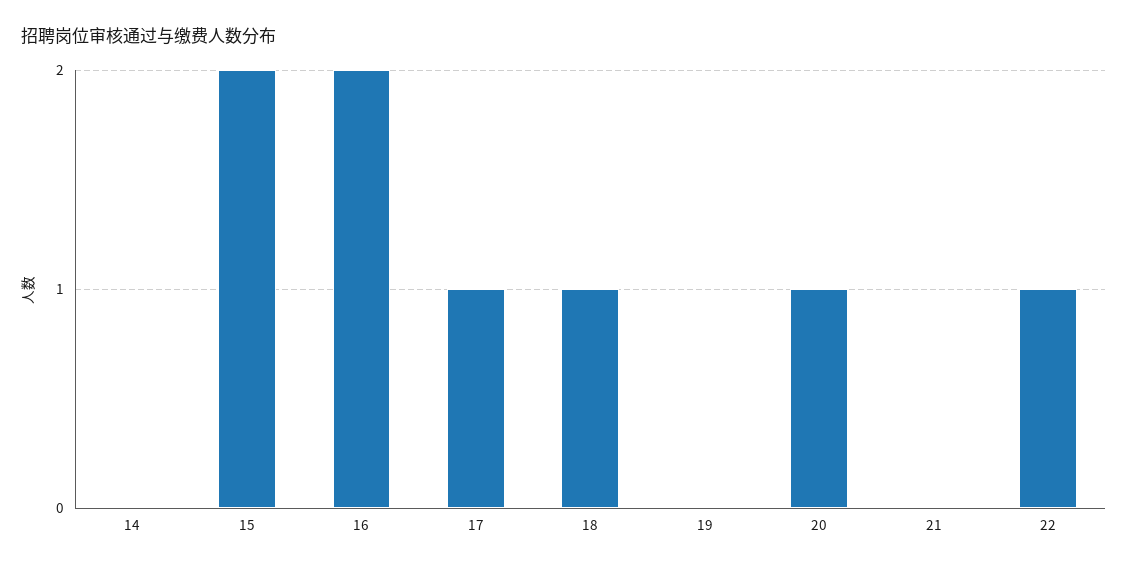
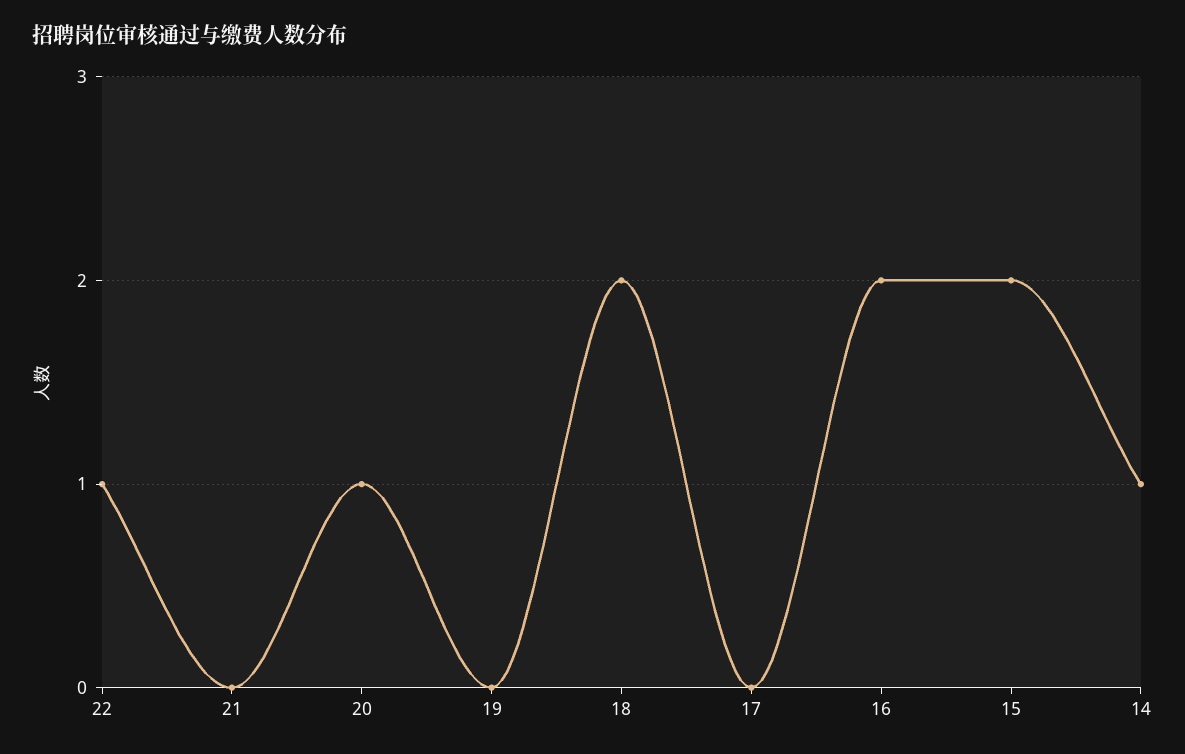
14: 0 -> 1
17: 1 -> 0
18: 1 -> 2

